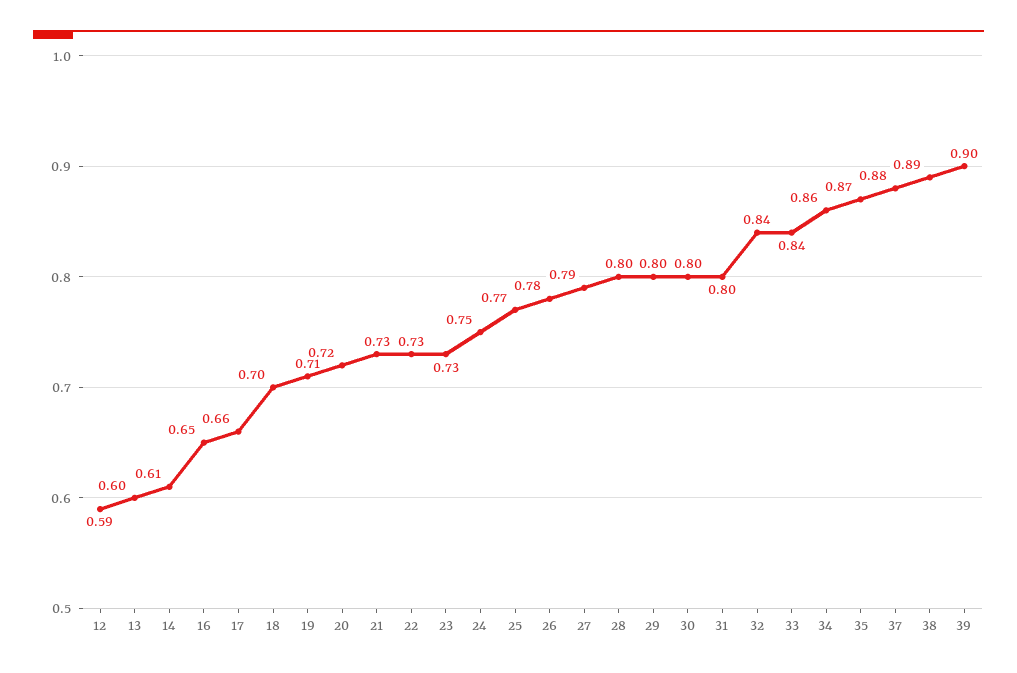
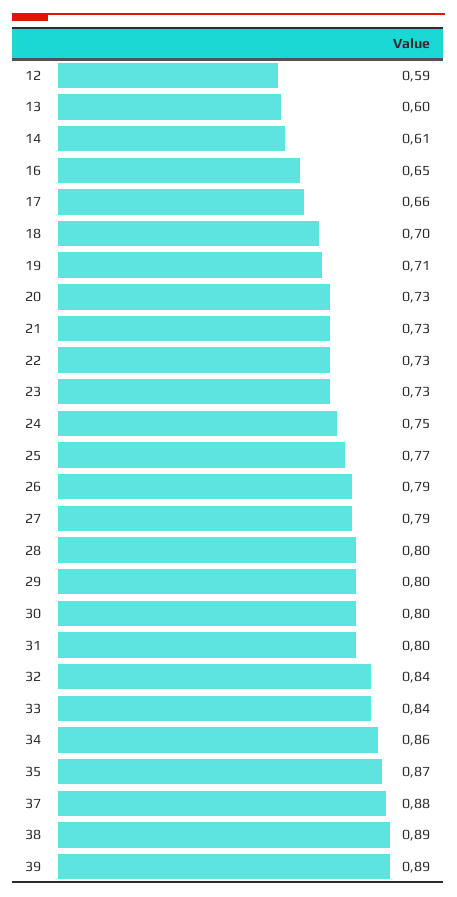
20: 0.72 -> 0.73
26: 0.78 -> 0.79
39: 0.9 -> 0.89

